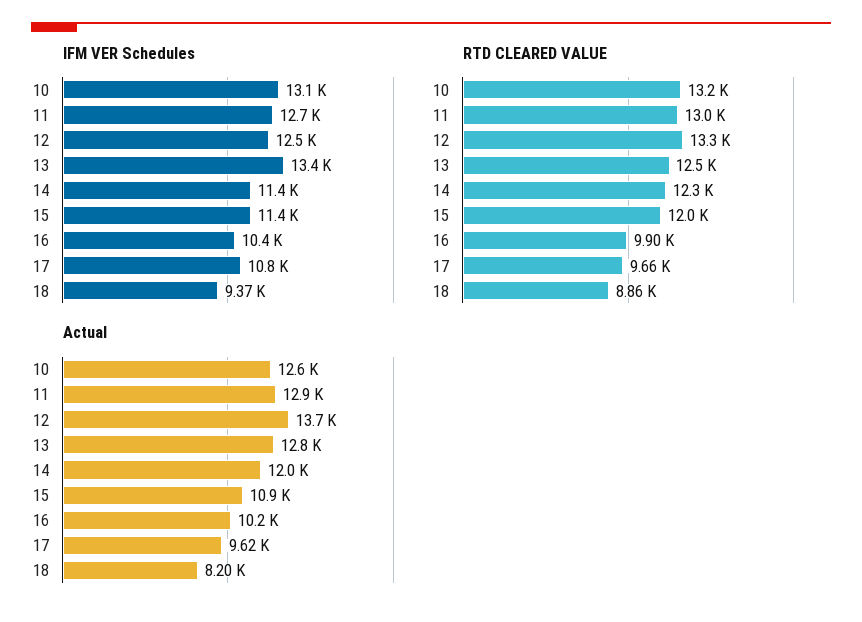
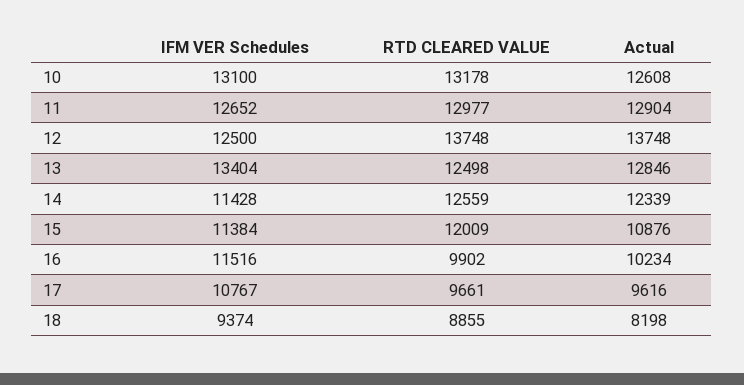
IFM VER Schedules, 16: 10400 -> 11516
RTD CLEARED VALUE, 12: 13300 -> 13748
RTD CLEARED VALUE, 14: 12300 -> 12559
Actual, 14: 12000 -> 12339

